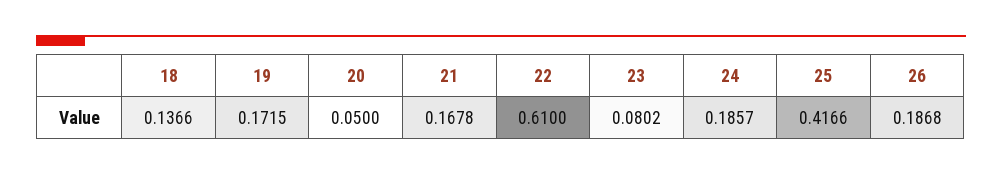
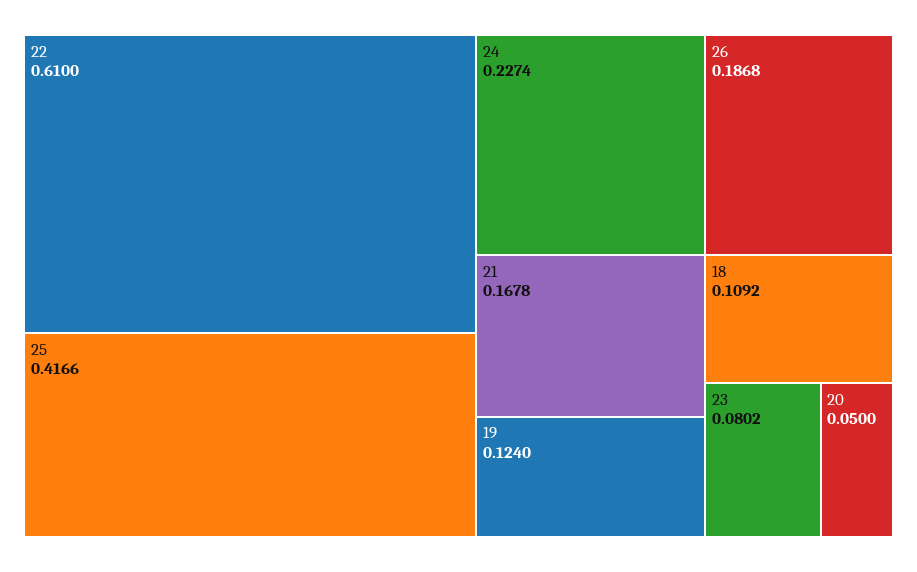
18: 0.1366 -> 0.1092
19: 0.1715 -> 0.124
24: 0.1857 -> 0.2274

